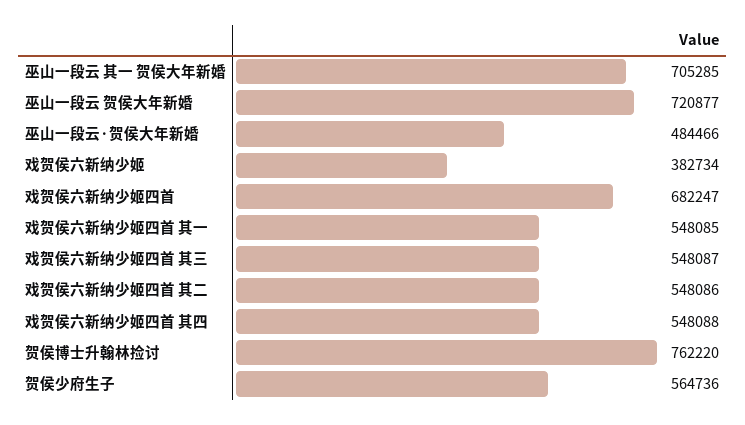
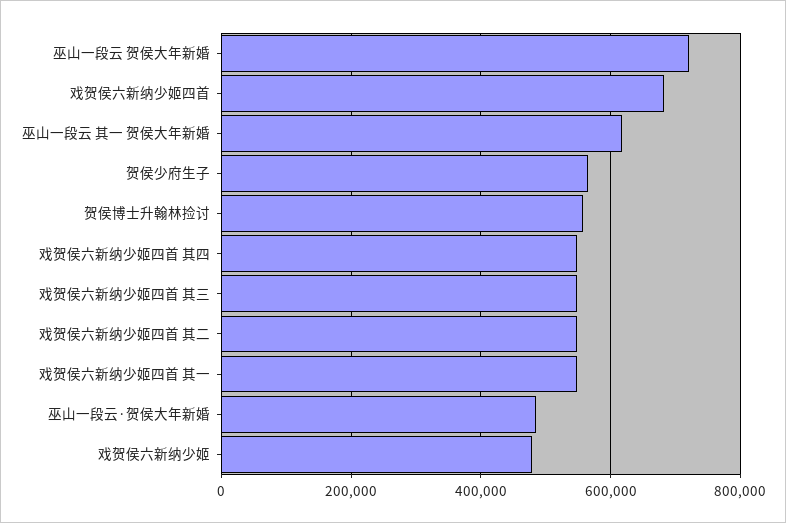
巫山一段云 其一 贺侯大年新婚: 705285 -> 620000
戏贺侯六新纳少姬: 382734 -> 480000
贺侯博士升翰林捡讨: 762220 -> 560000

